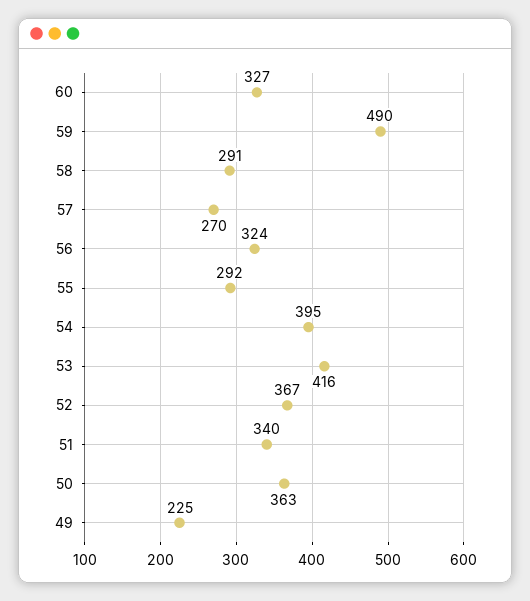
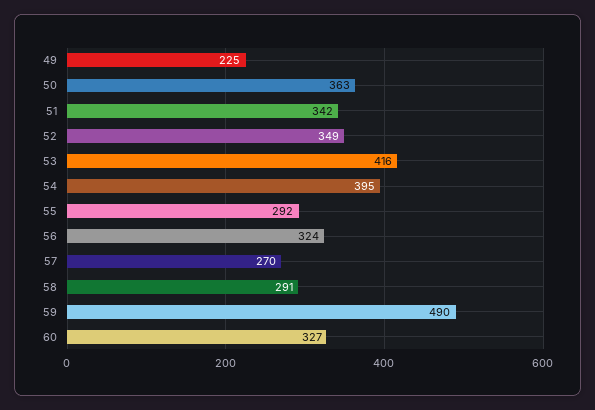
52: 367 -> 349
51: 340 -> 342

